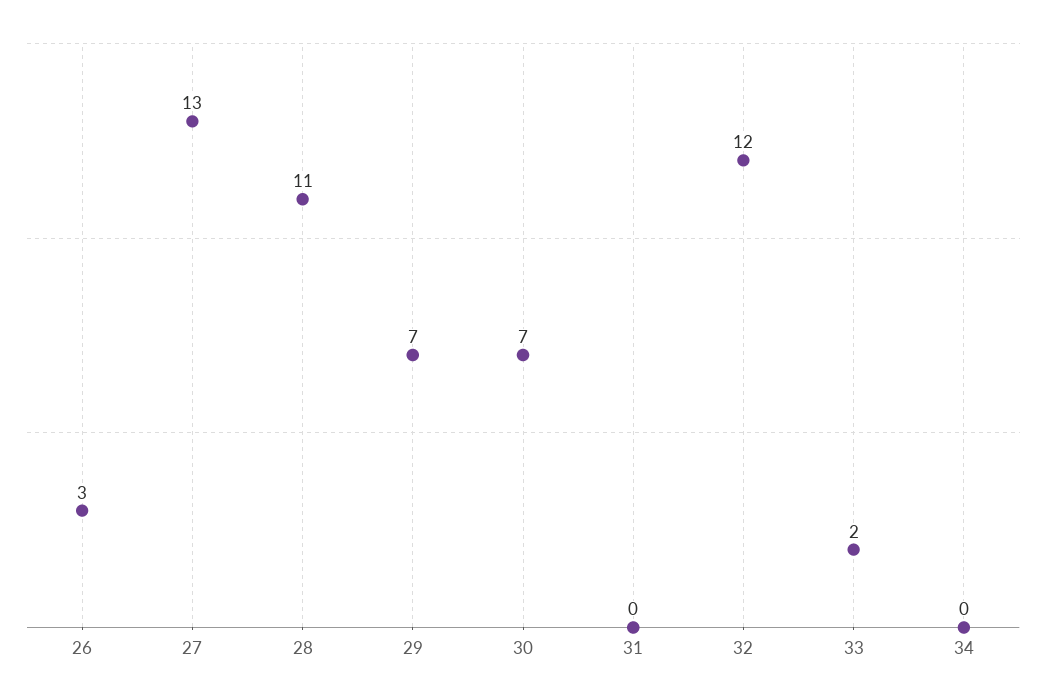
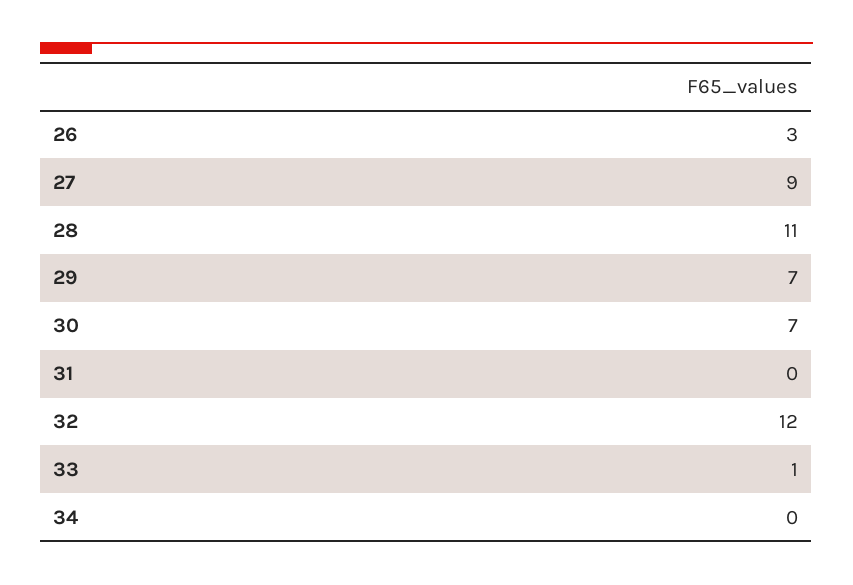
27: 13 -> 9
33: 2 -> 1

